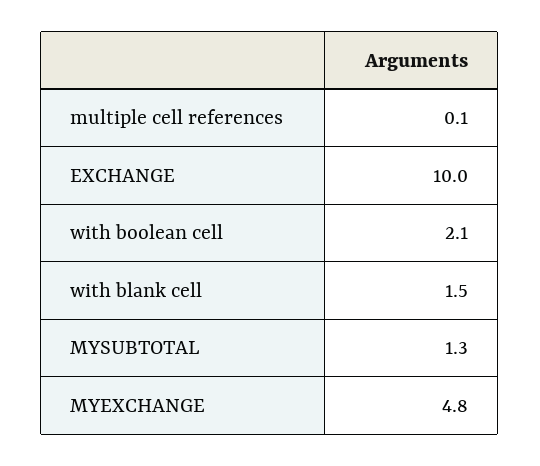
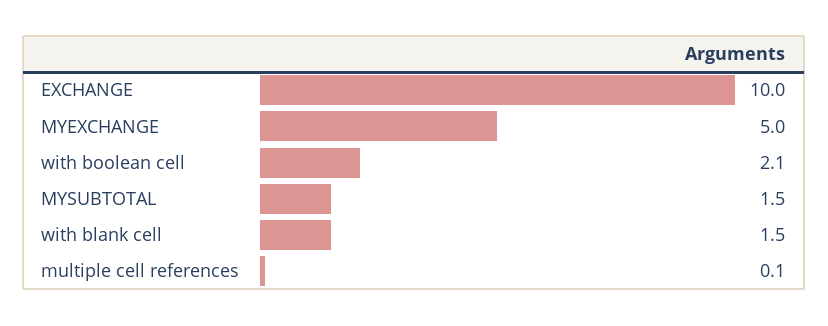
MYSUBTOTAL: 1.3 -> 1.5
MYEXCHANGE: 4.8 -> 5

